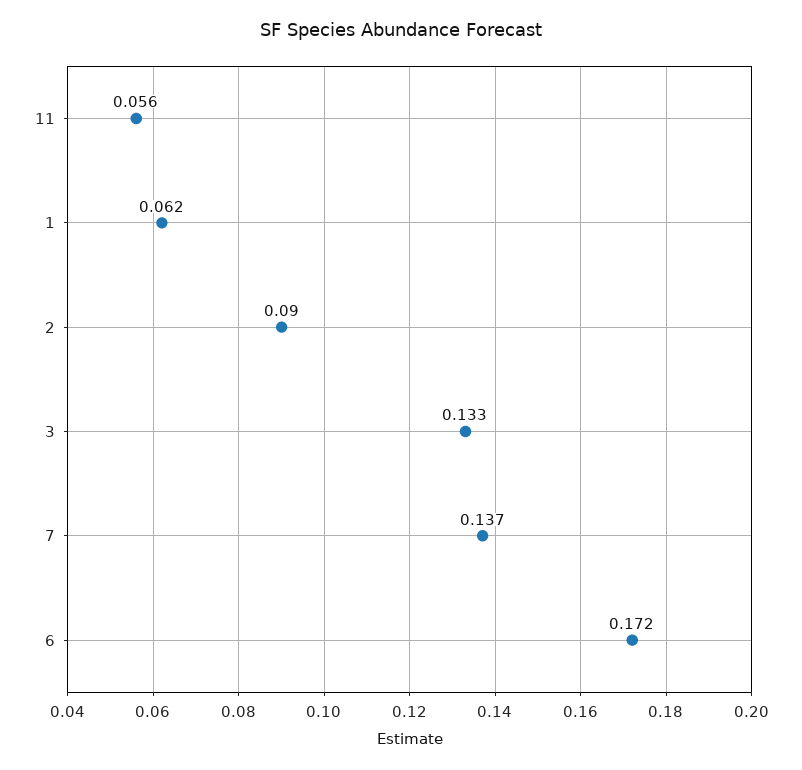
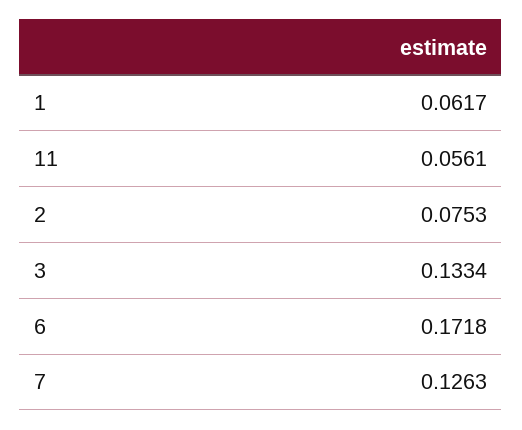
2: 0.09 -> 0.0753
7: 0.137 -> 0.1263

